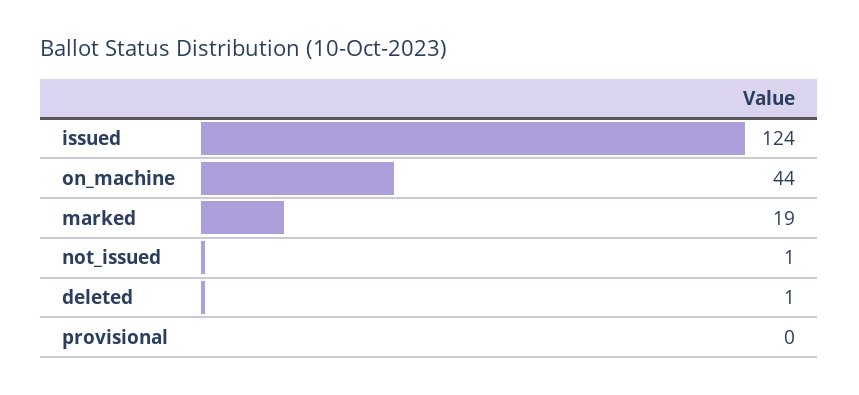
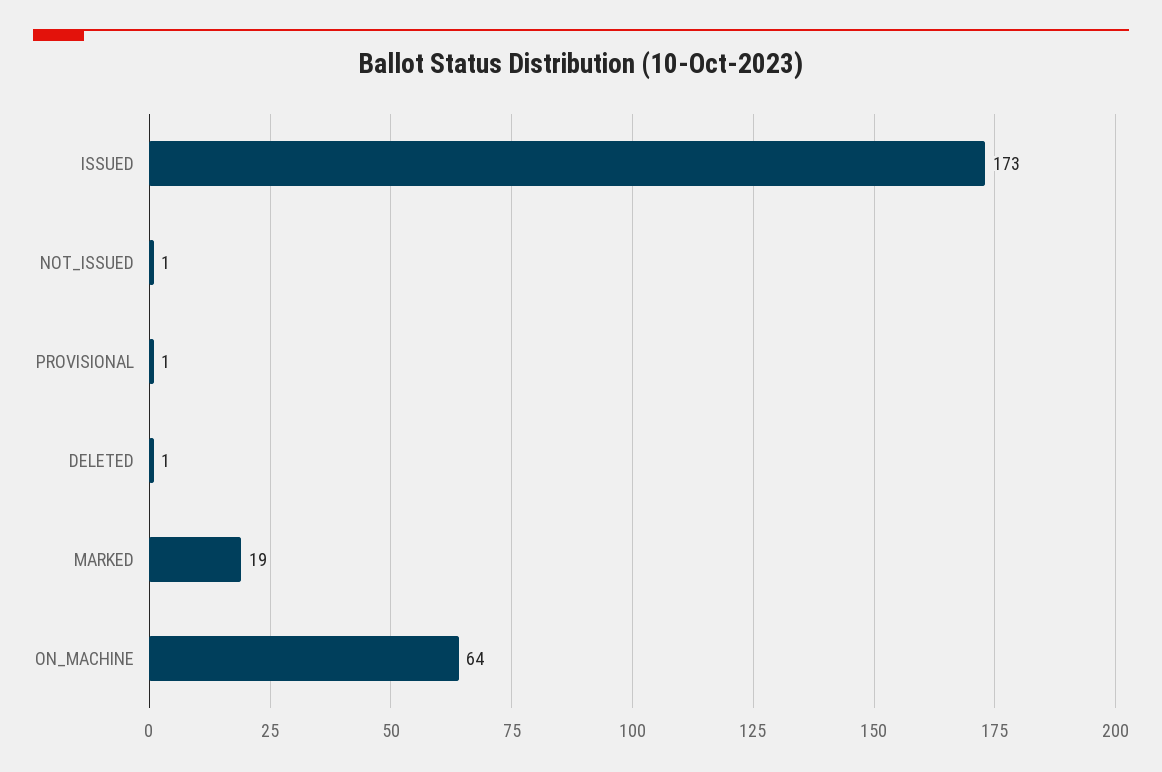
issued: 124 -> 173
on_machine: 44 -> 64
provisional: 0 -> 1

